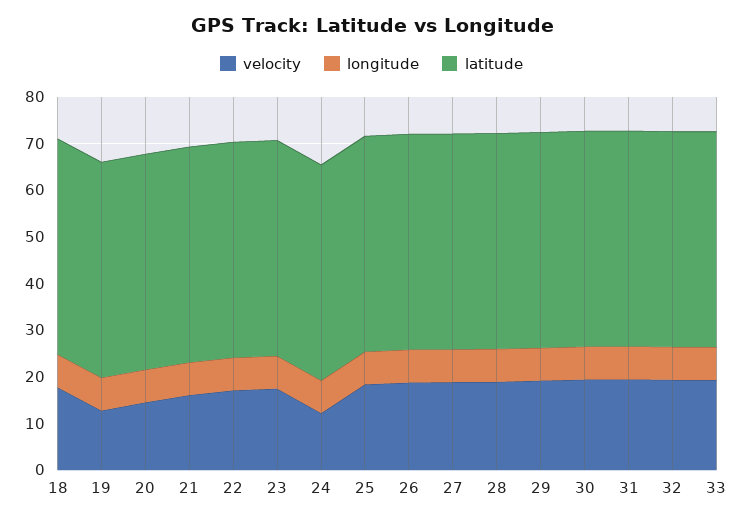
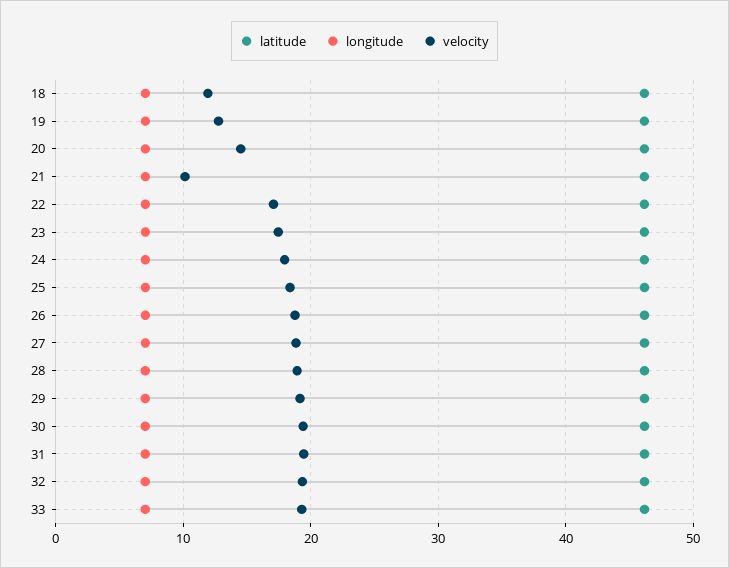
velocity, 18: 18 -> 12
velocity, 21: 16 -> 10
velocity, 24: 12 -> 18

